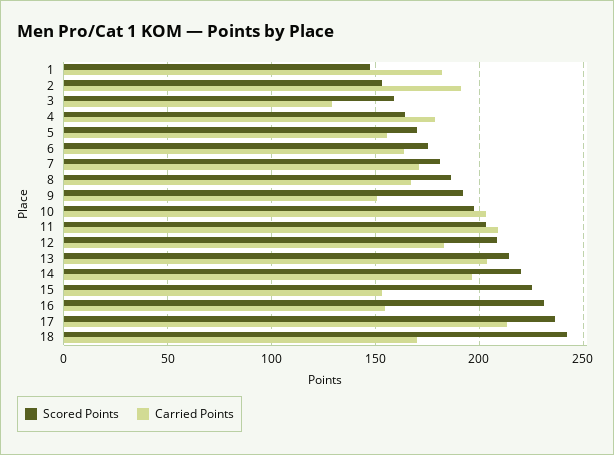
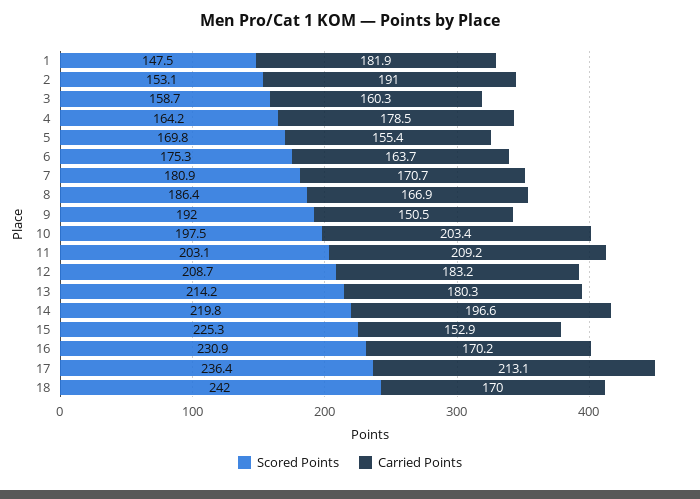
Carried Points, 3: 130 -> 160.3
Carried Points, 13: 205 -> 180.3
Carried Points, 16: 155 -> 170.2

